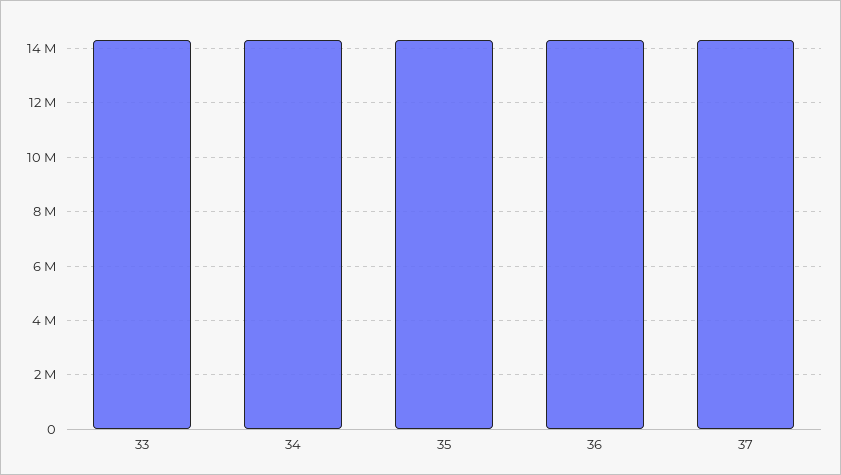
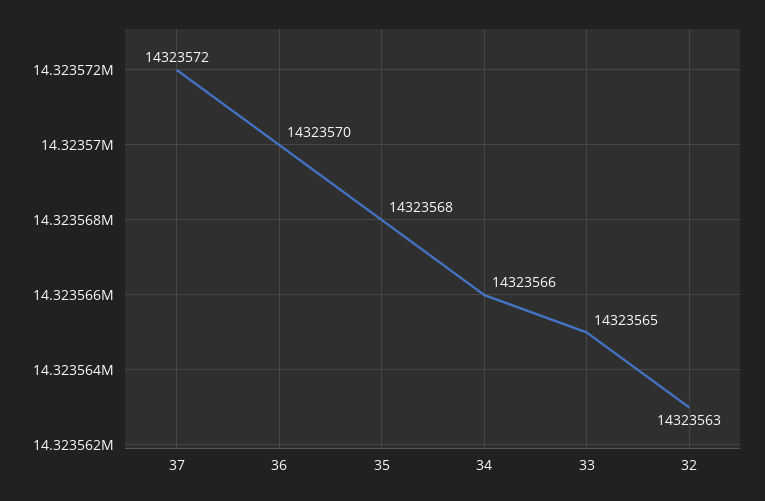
32: none -> 14323563

